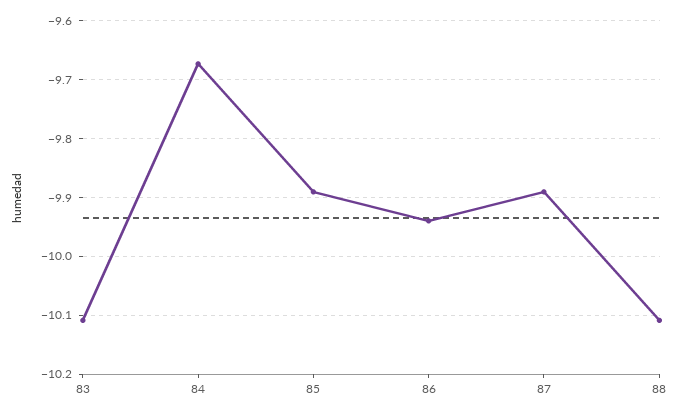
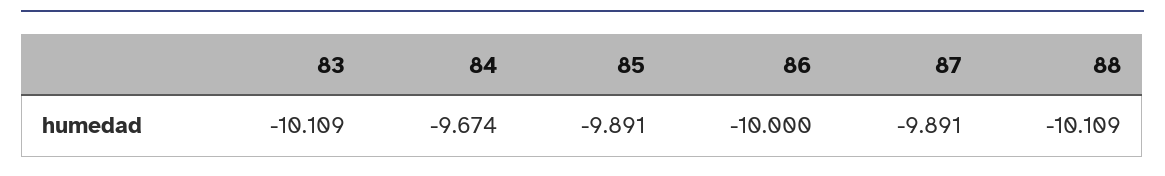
86: -9.94 -> -10

